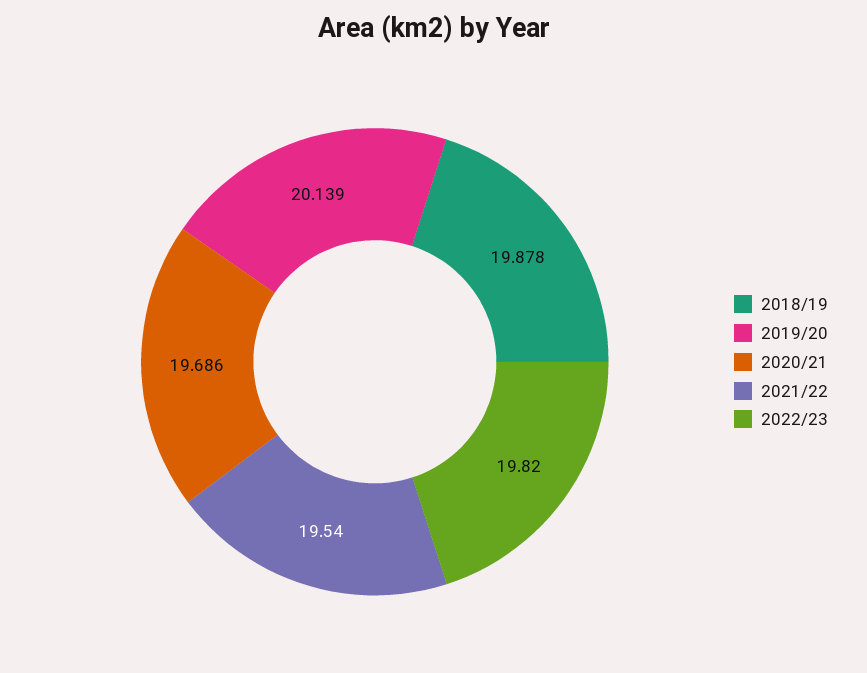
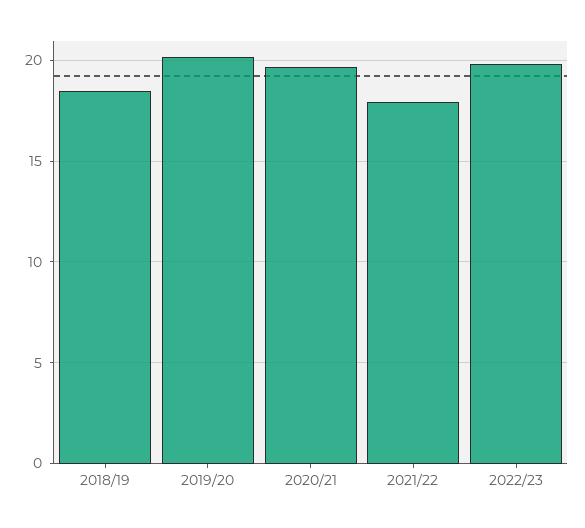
2018/19: 19.878 -> 18.5
2021/22: 19.54 -> 18

